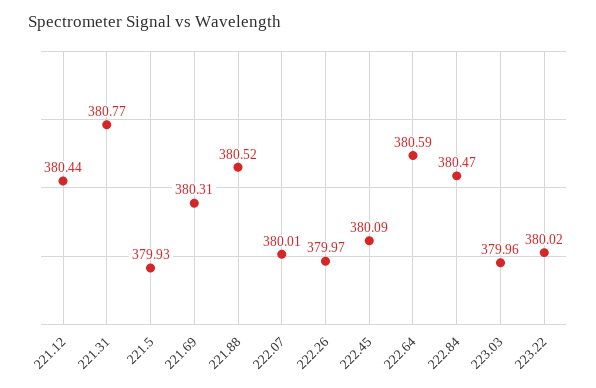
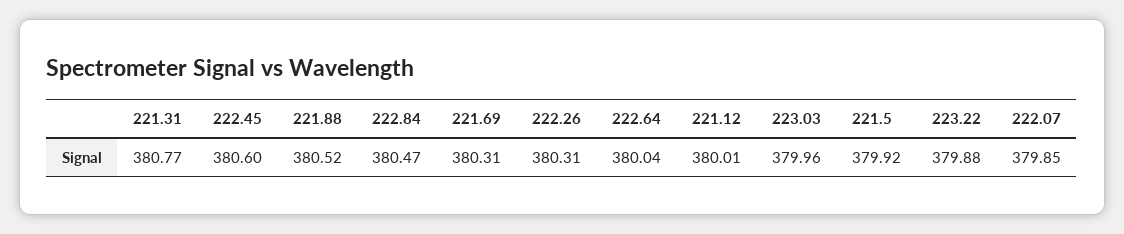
221.12: 380.44 -> 380.01
221.5: 379.93 -> 379.92
222.07: 380.01 -> 379.85
222.26: 379.97 -> 380.31
222.45: 380.09 -> 380.6
222.64: 380.59 -> 380.04
223.22: 380.02 -> 379.88

